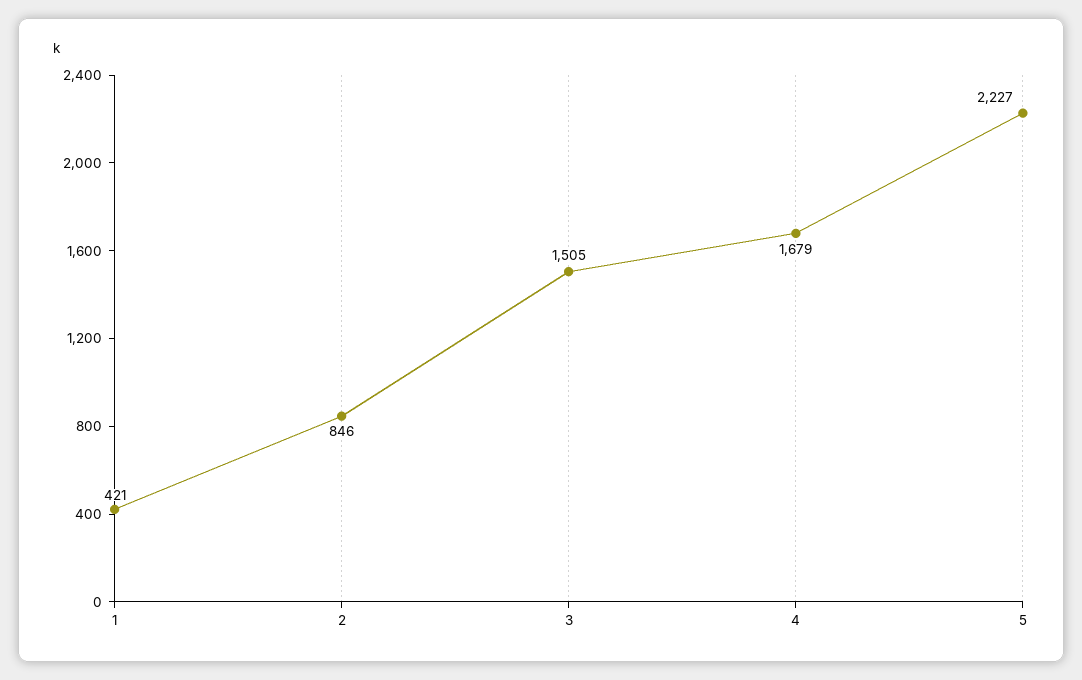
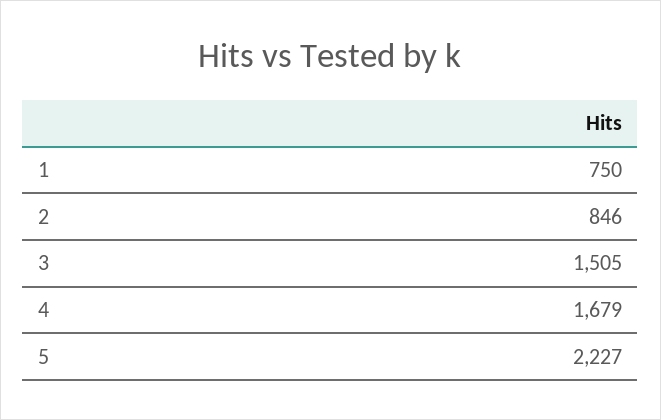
1: 421 -> 750

